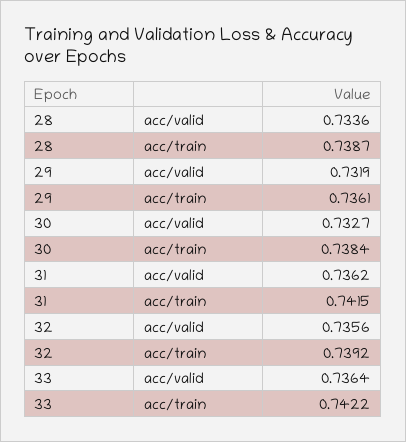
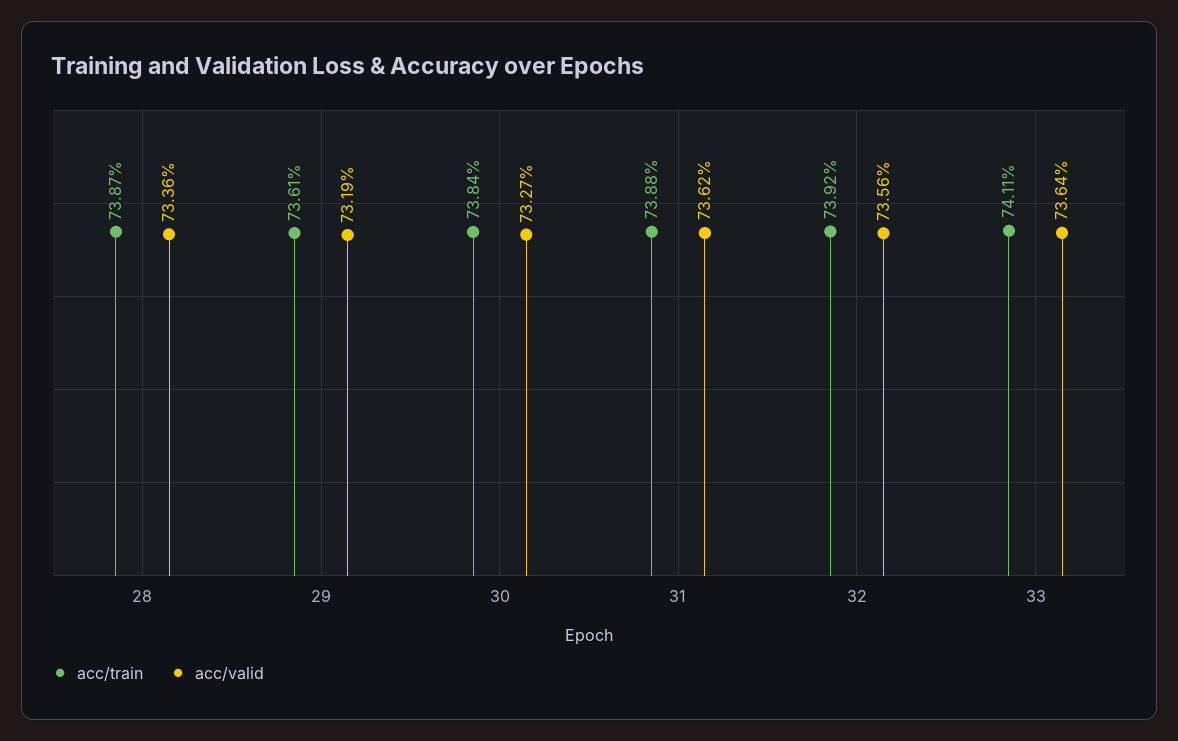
acc/train, 31: 0.7415 -> 0.7388
acc/train, 33: 0.7422 -> 0.7411

